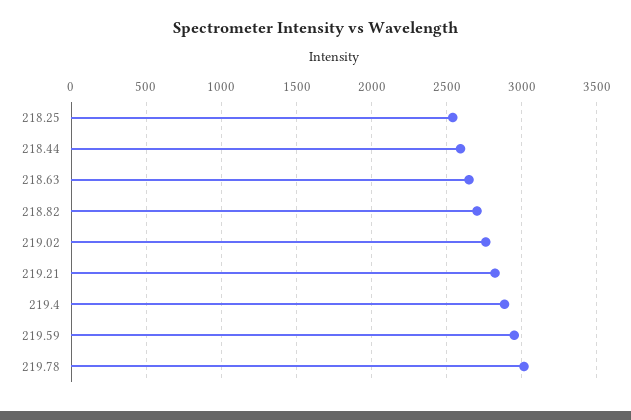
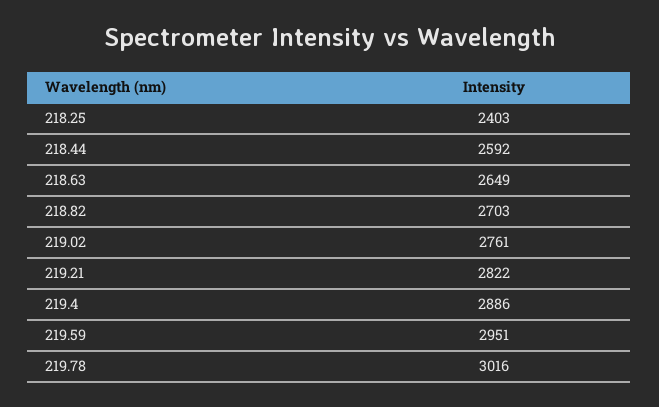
218.25: 2550 -> 2403

